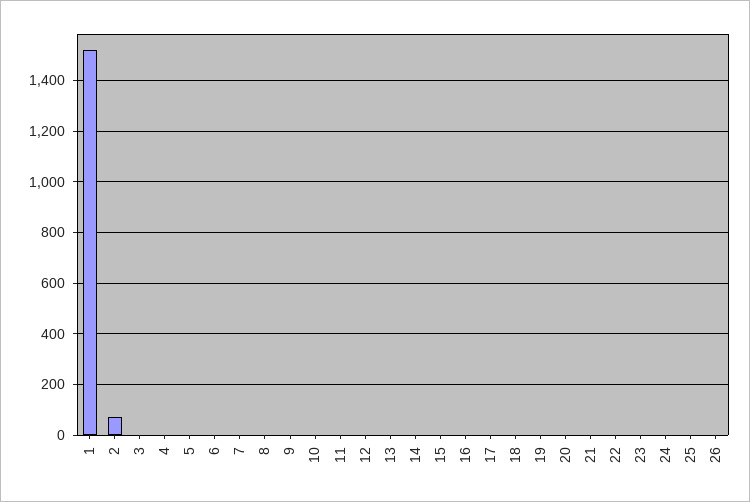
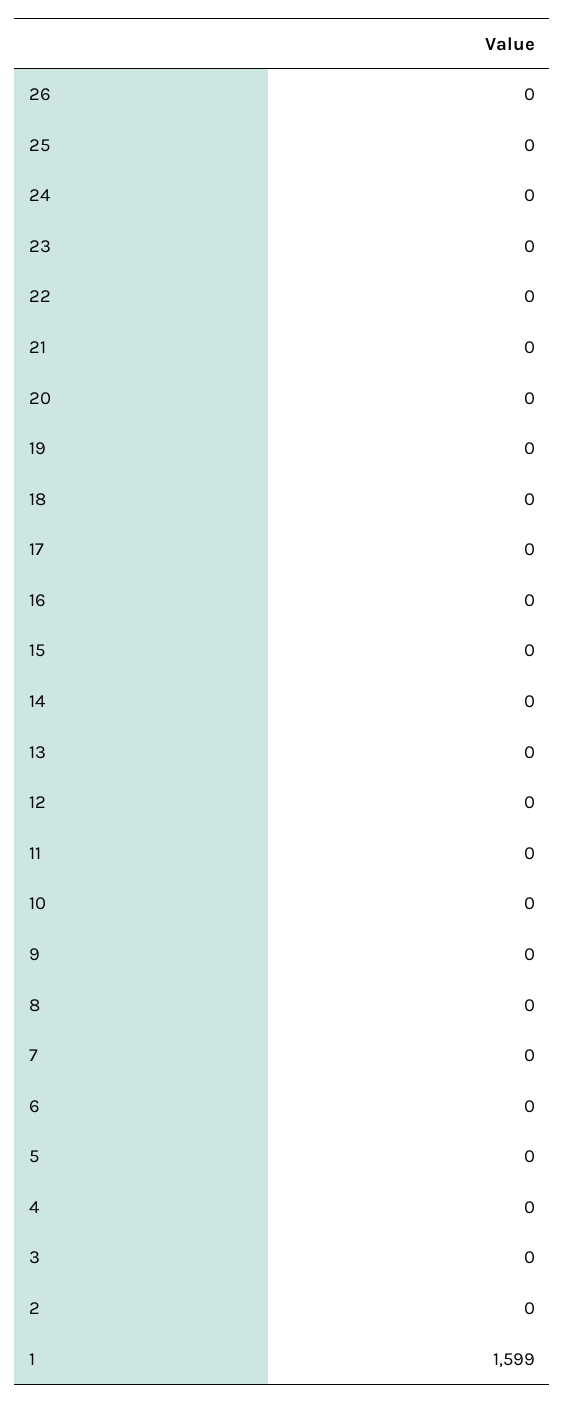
1: 1525 -> 1599
2: 75 -> 0

